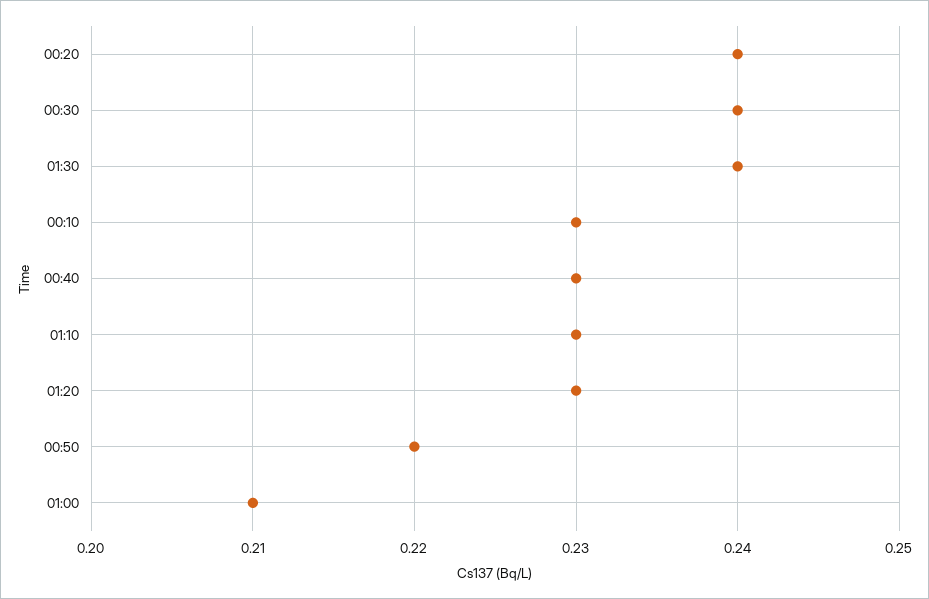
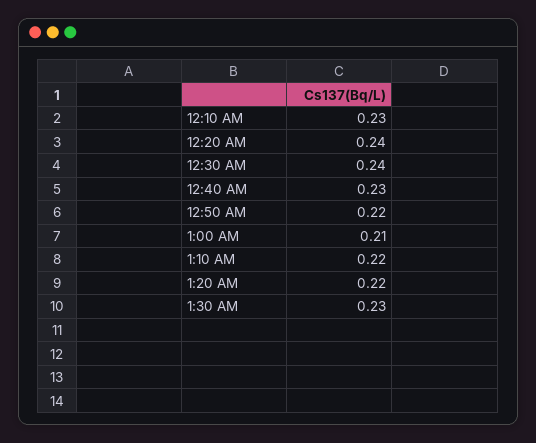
01:30: 0.24 -> 0.23
01:10: 0.23 -> 0.22
01:20: 0.23 -> 0.22

